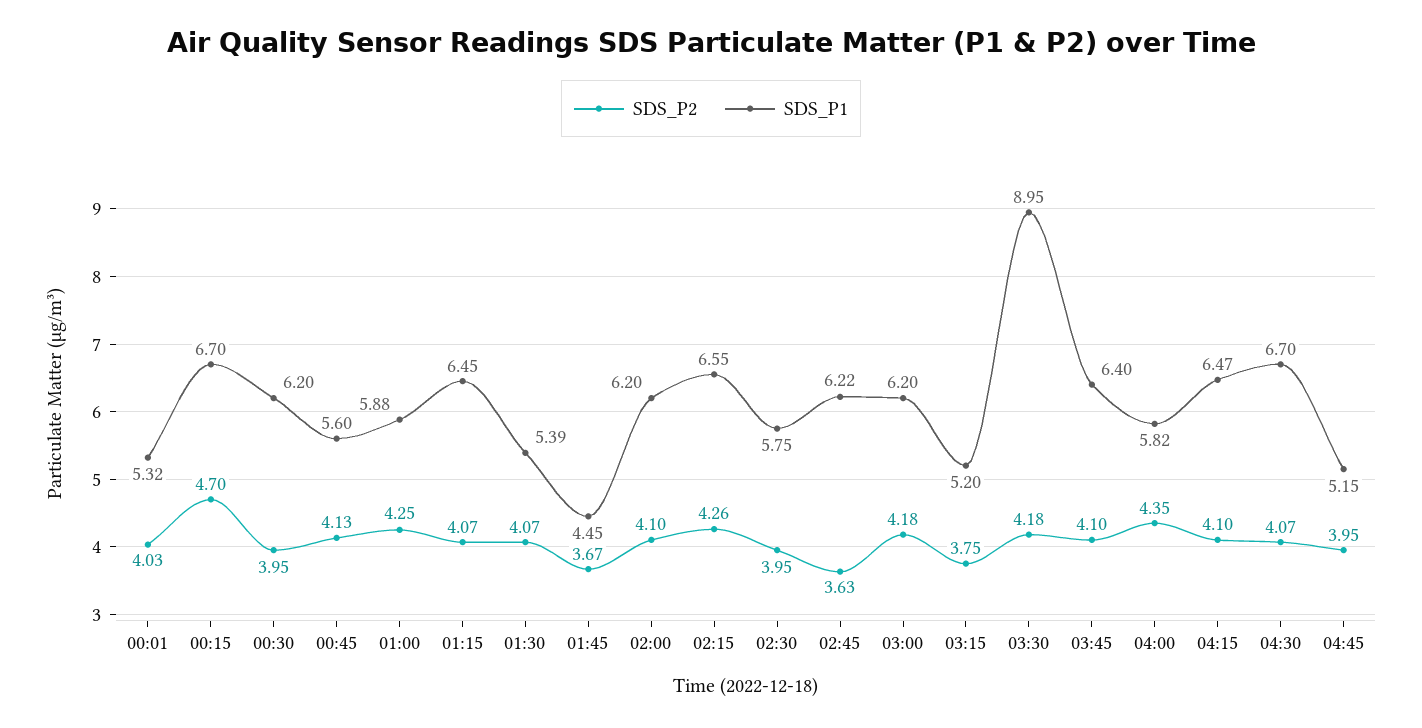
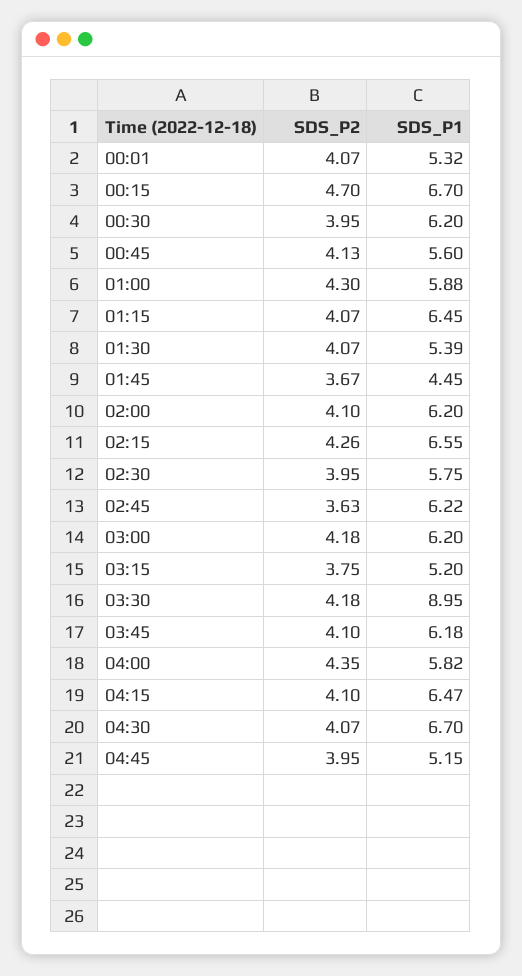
SDS_P2, 00:01: 4.03 -> 4.07
SDS_P2, 01:00: 4.25 -> 4.3
SDS_P1, 03:45: 6.4 -> 6.18

